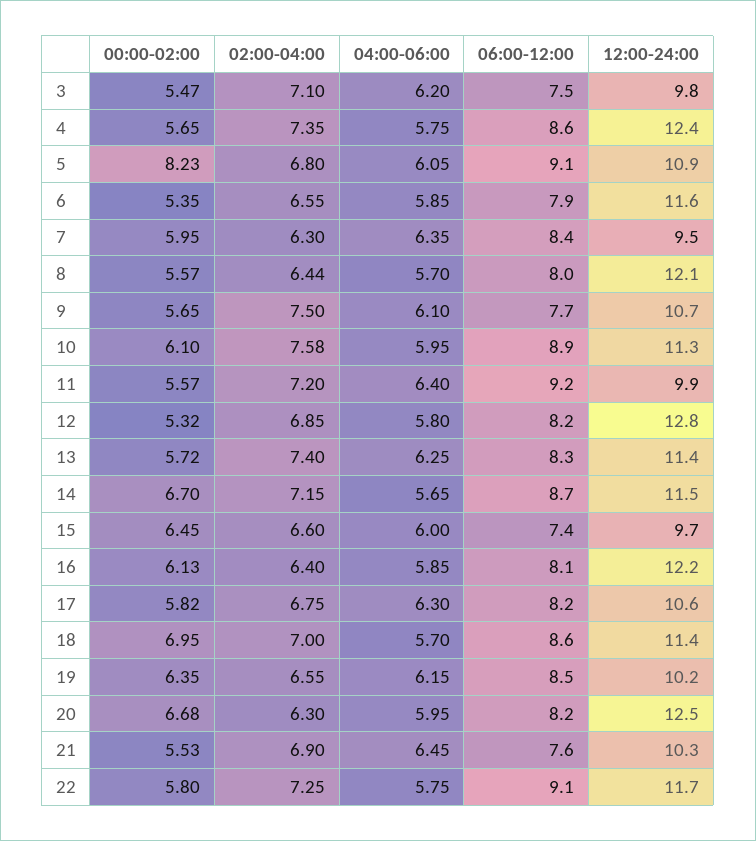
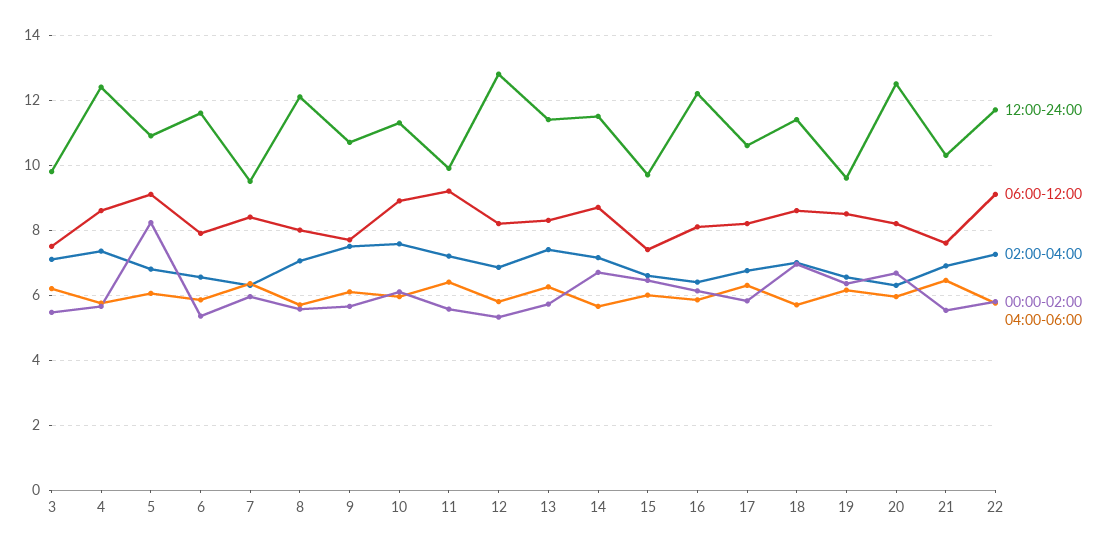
02:00-04:00, 8: 6.44 -> 7
12:00-24:00, 19: 10.2 -> 9.6

